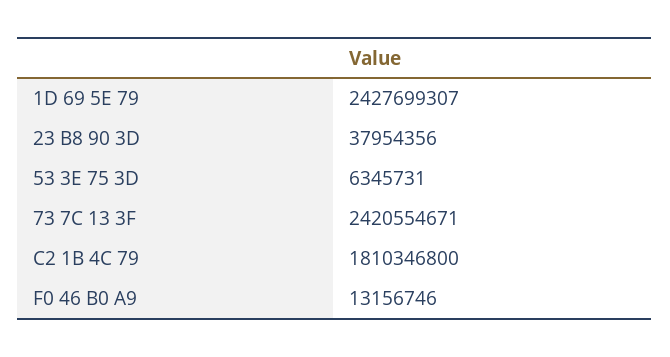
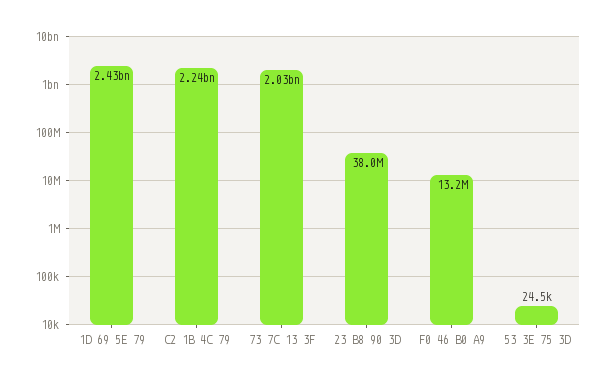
53 3E 75 3D: 6345731 -> 24500
73 7C 13 3F: 2420554671 -> 2030000000
C2 1B 4C 79: 1810346800 -> 2240000000

